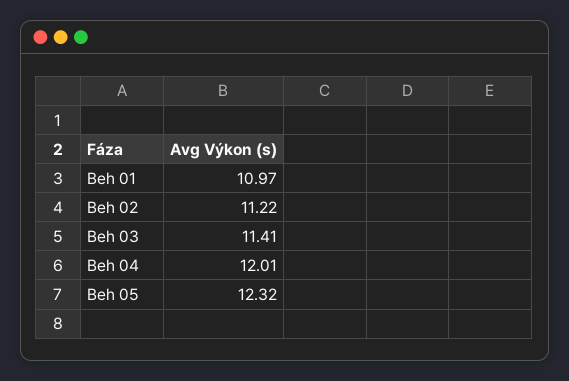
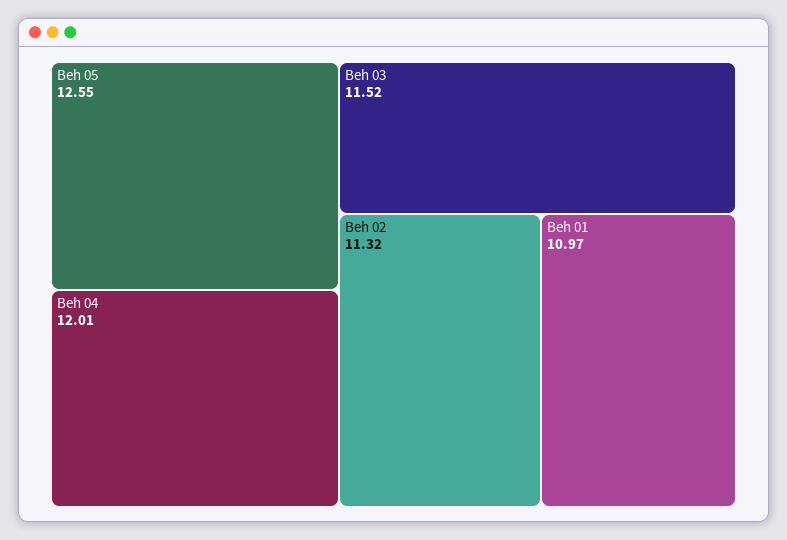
Beh 02: 11.22 -> 11.32
Beh 03: 11.41 -> 11.52
Beh 05: 12.32 -> 12.55

